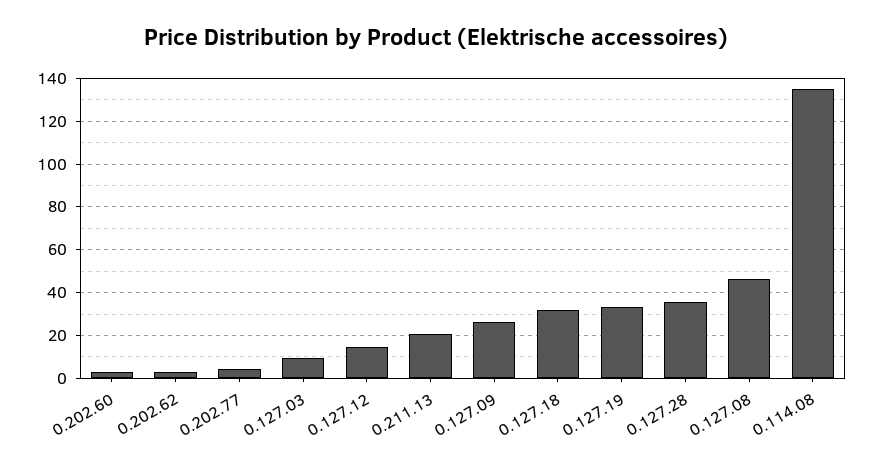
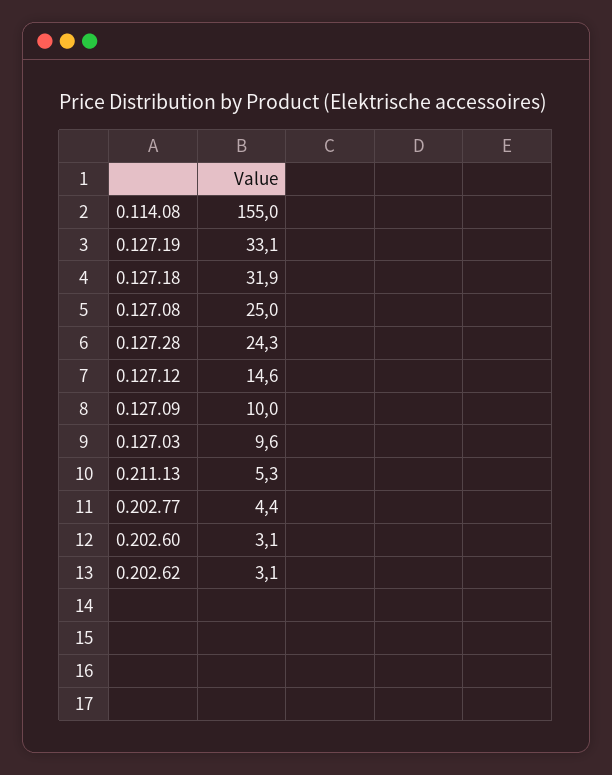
0.211.13: 20 -> 5.3
0.127.09: 25 -> 10
0.127.28: 35 -> 24.3
0.127.08: 45 -> 25
0.114.08: 135 -> 155

